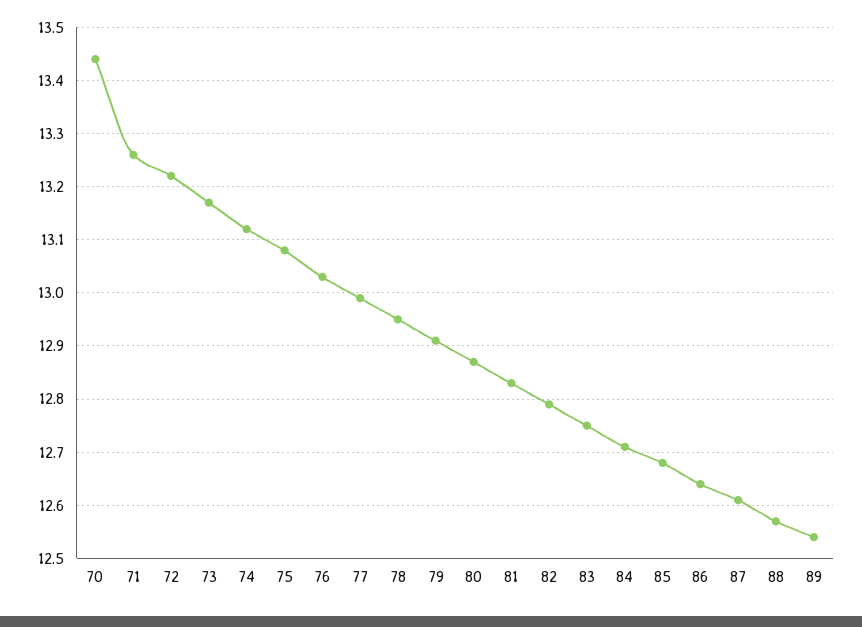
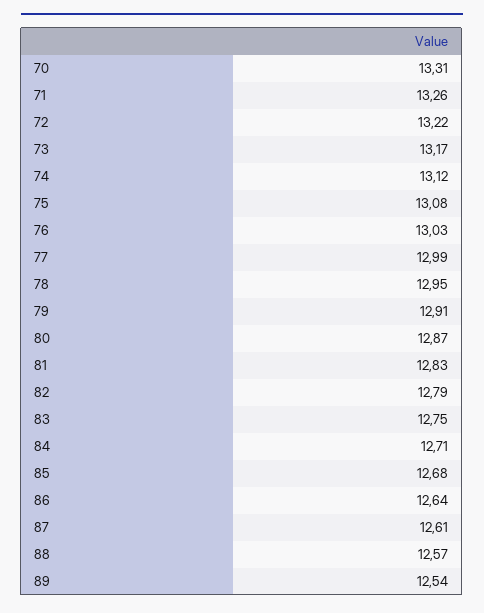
70: 13.45 -> 13.31

